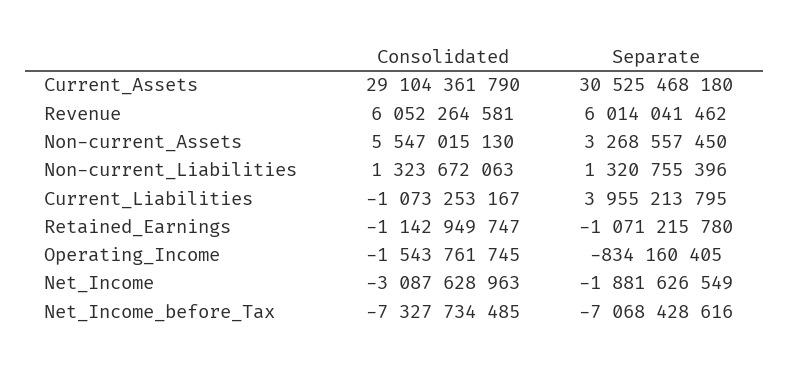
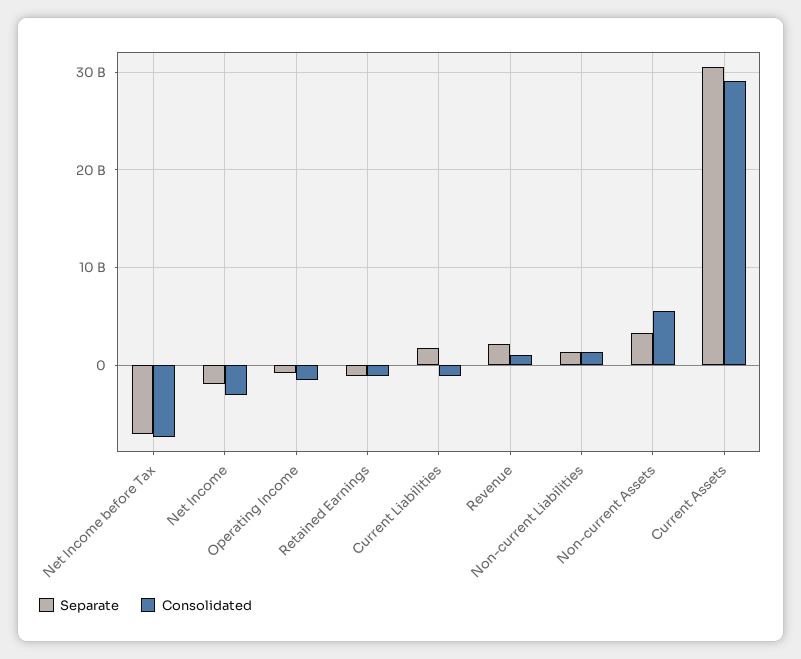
Consolidated, Revenue: 6052264581 -> 1000000000
Separate, Revenue: 6014041462 -> 2000000000
Separate, Current_Liabilities: 3955213795 -> 2000000000

